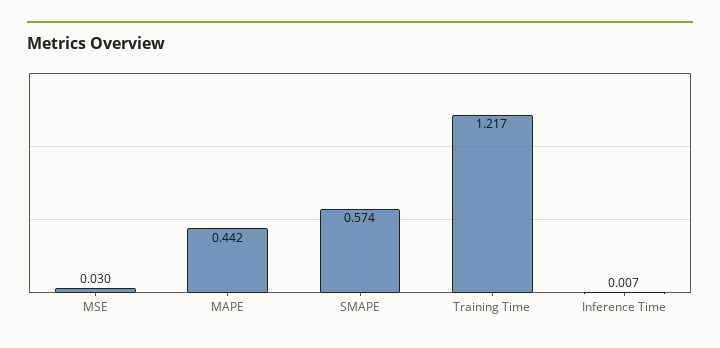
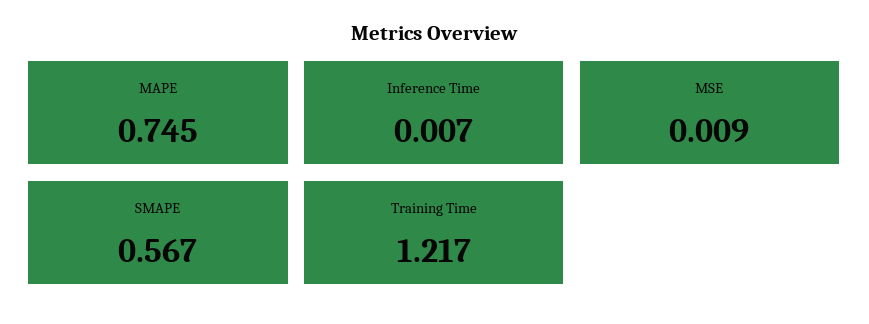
MSE: 0.03 -> 0.009
MAPE: 0.442 -> 0.745
SMAPE: 0.574 -> 0.567

